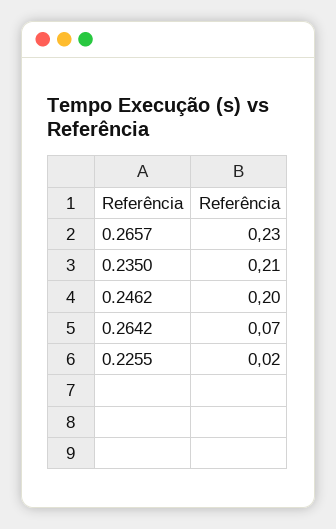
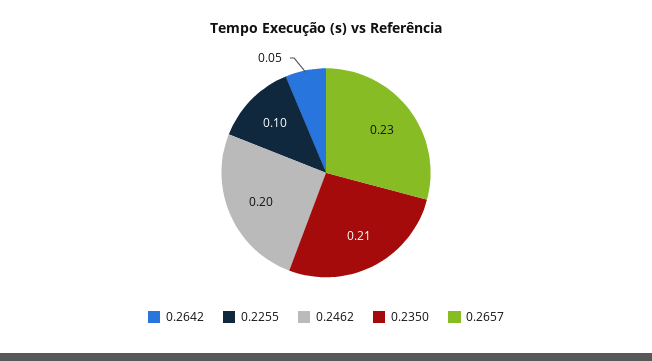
0.2642: 0.07 -> 0.05
0.2255: 0.02 -> 0.1

